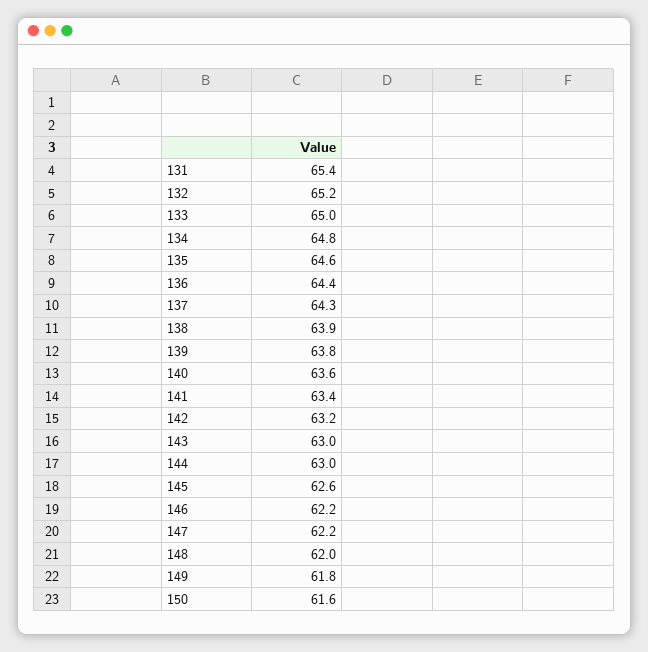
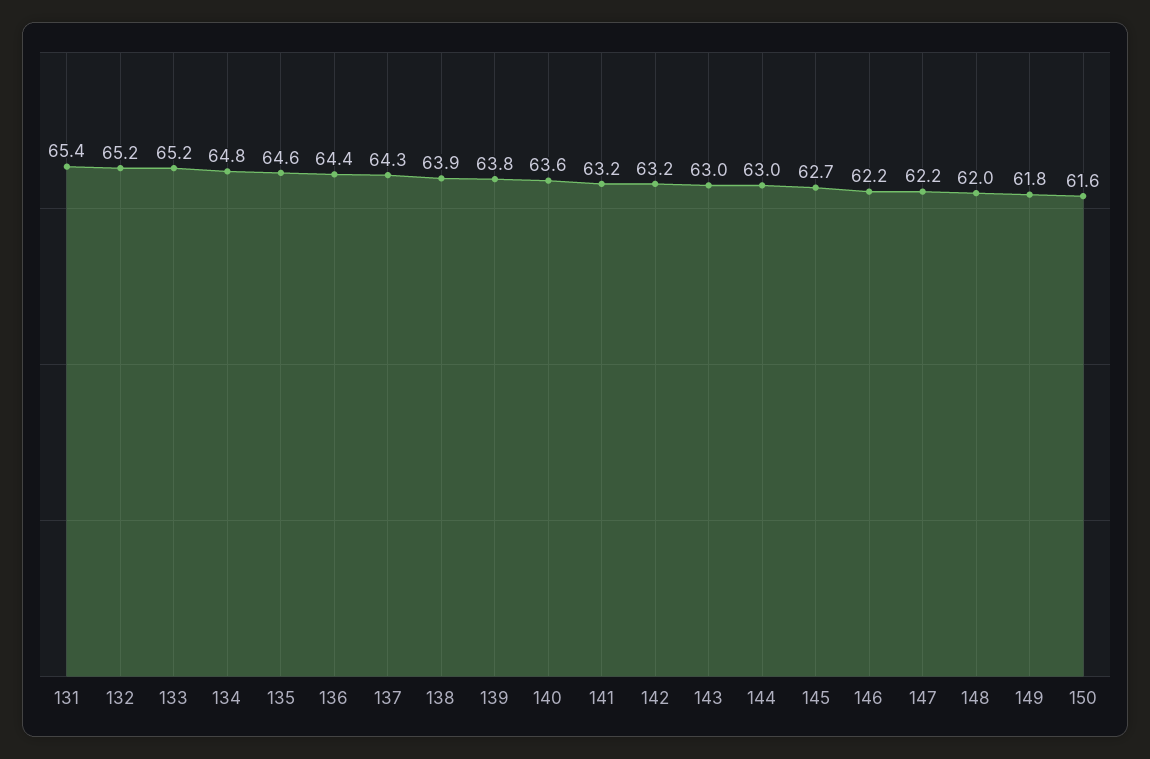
133: 65 -> 65.2
141: 63.4 -> 63.2
145: 62.6 -> 62.7

